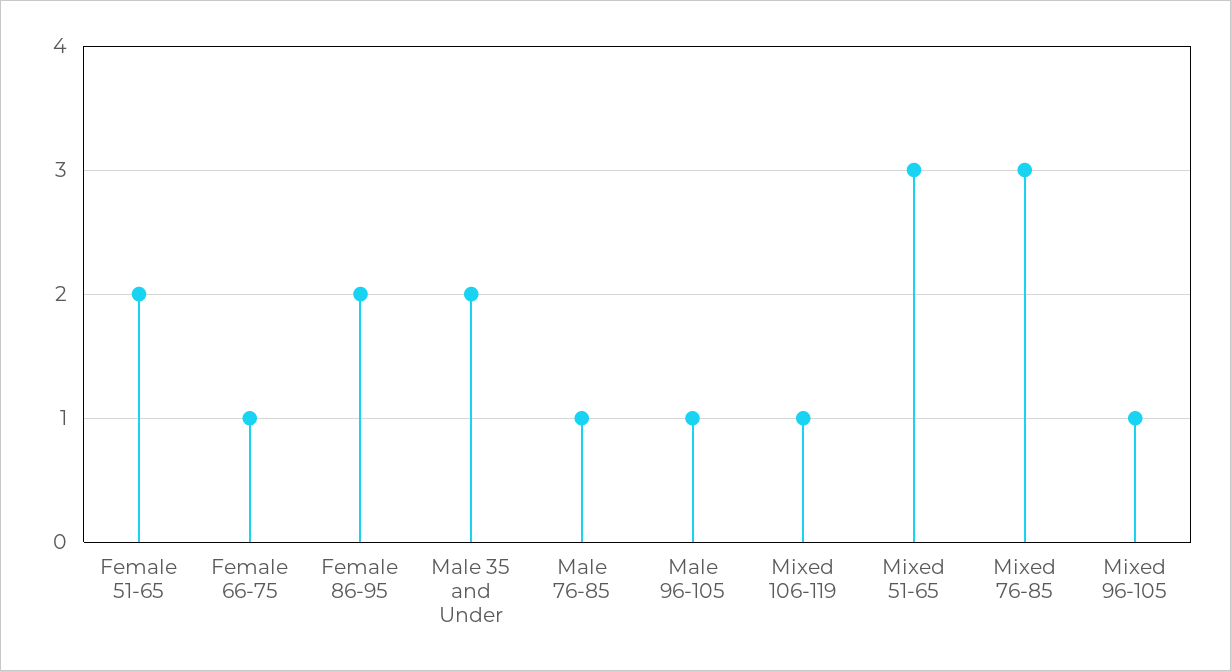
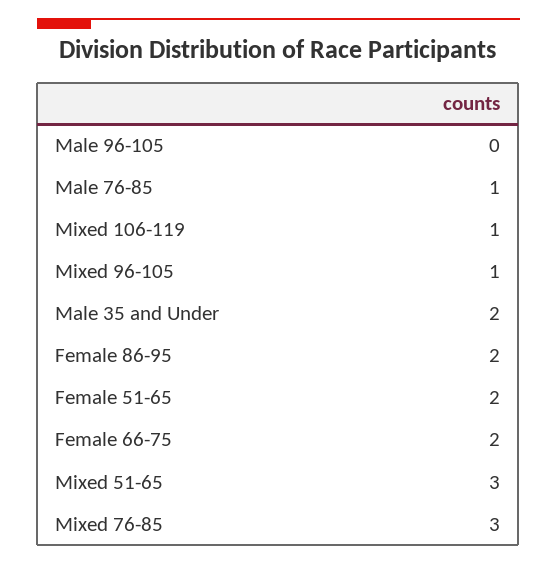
Female 66-75: 1 -> 2
Male 96-105: 1 -> 0

